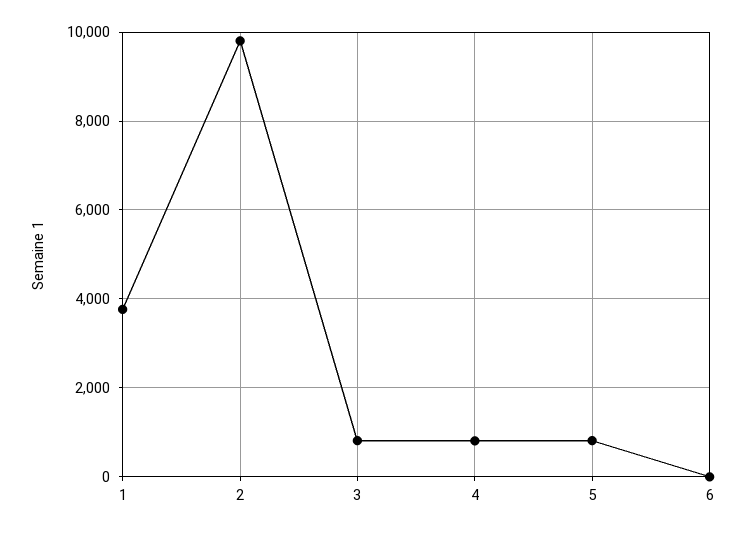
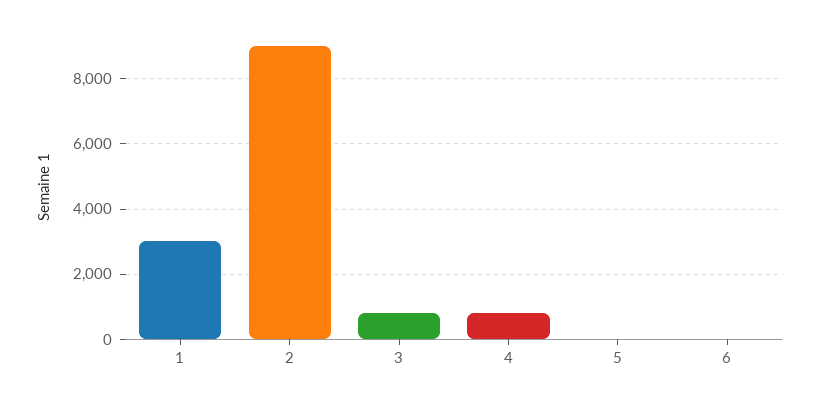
1: 3800 -> 3000
2: 9800 -> 9000
5: 800 -> 0

